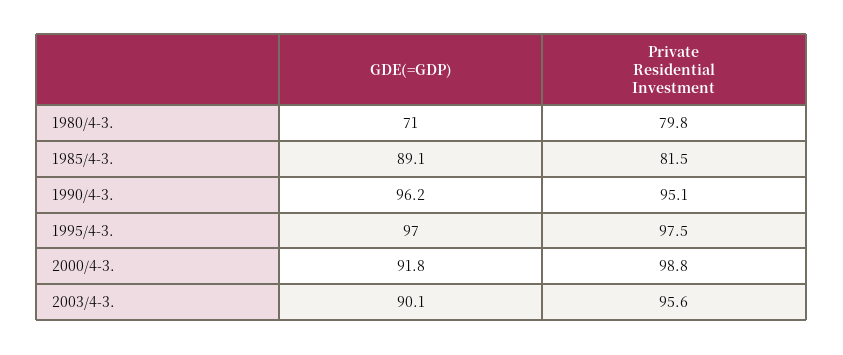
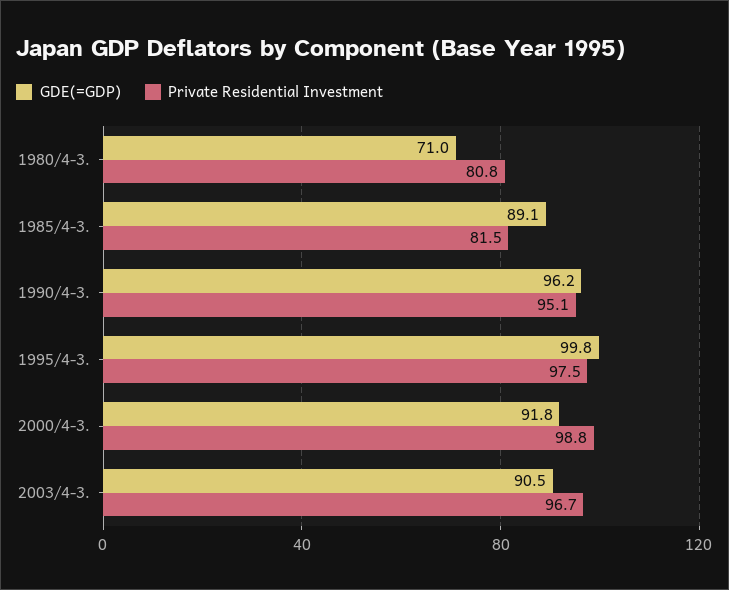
Private Residential Investment, 1980/4-3.: 79.8 -> 80.8
GDE(=GDP), 1995/4-3.: 97 -> 99.8
GDE(=GDP), 2003/4-3.: 90.1 -> 90.5
Private Residential Investment, 2003/4-3.: 95.6 -> 96.7

